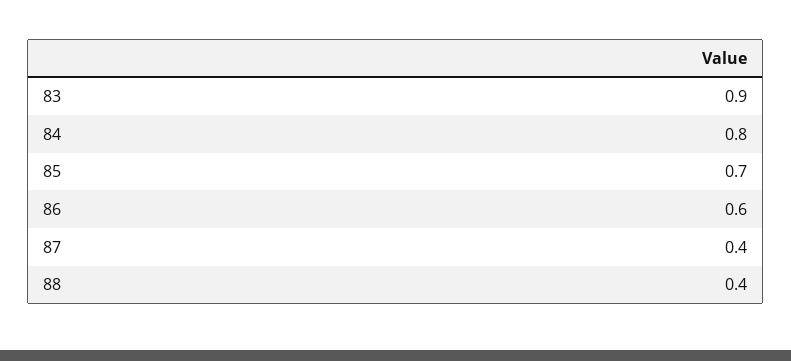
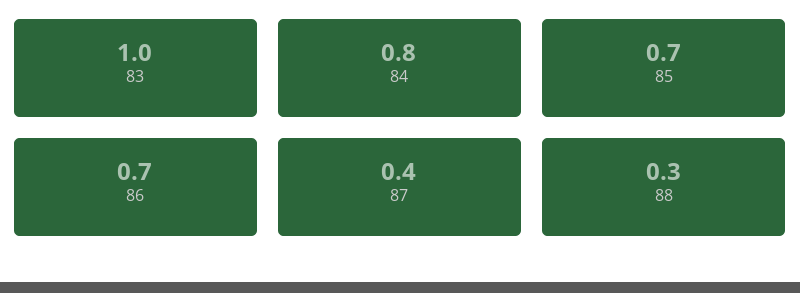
83: 0.9 -> 1
86: 0.6 -> 0.7
88: 0.4 -> 0.3

